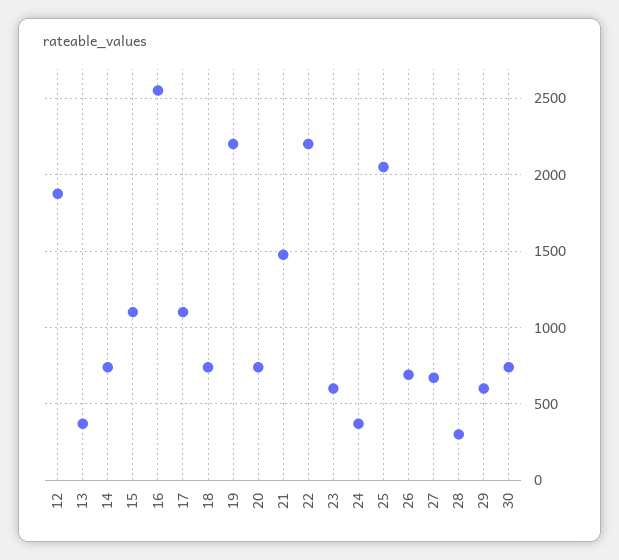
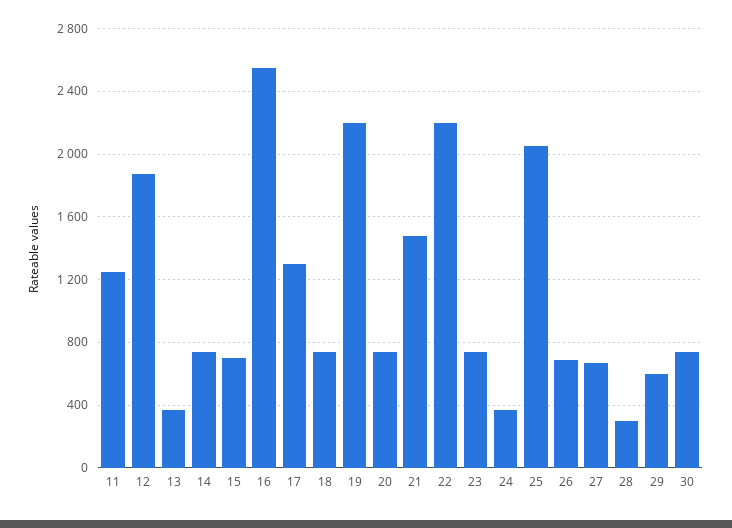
15: 1100 -> 700
17: 1100 -> 1300
23: 600 -> 750
11: none -> 1250

